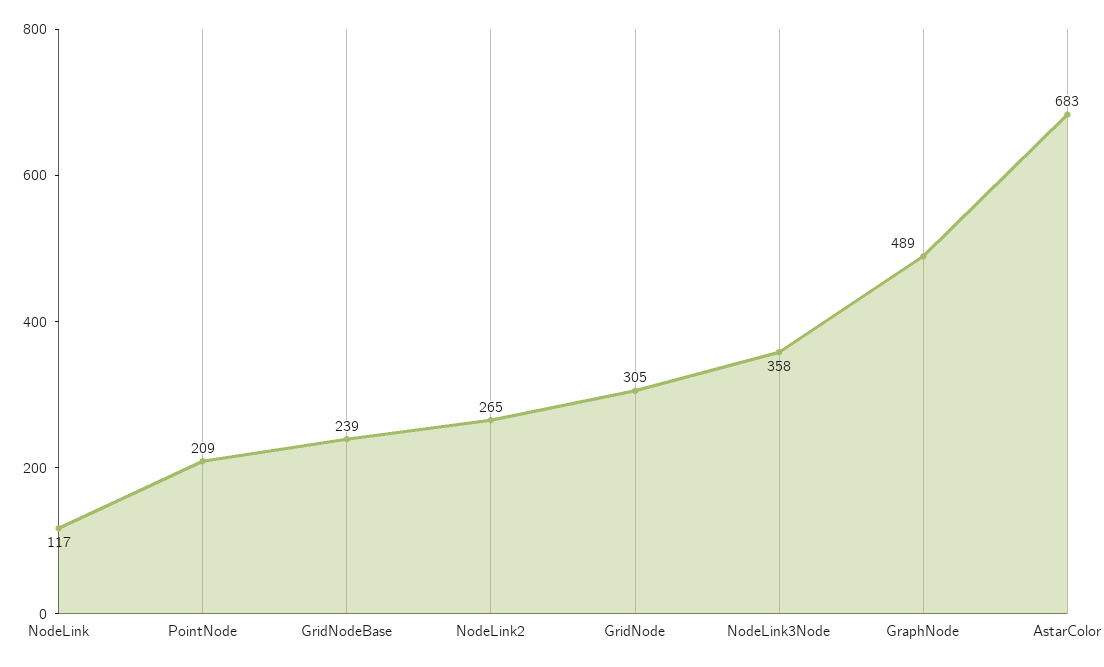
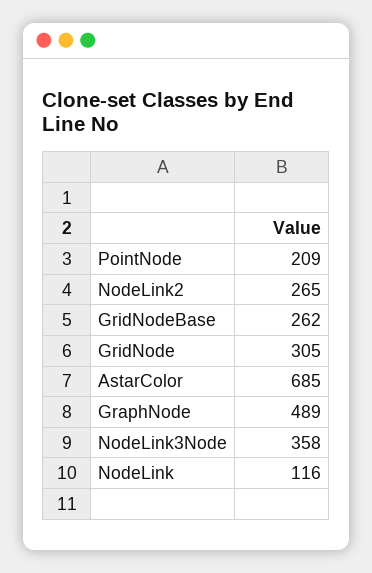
NodeLink: 117 -> 116
GridNodeBase: 239 -> 262
AstarColor: 683 -> 685

